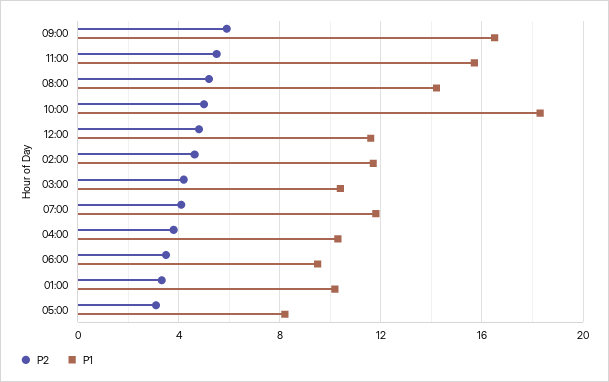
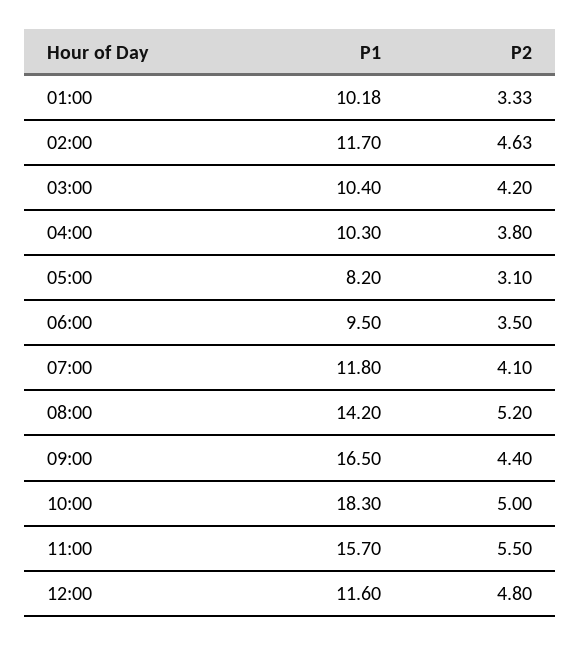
P2, 09:00: 6 -> 4.4

